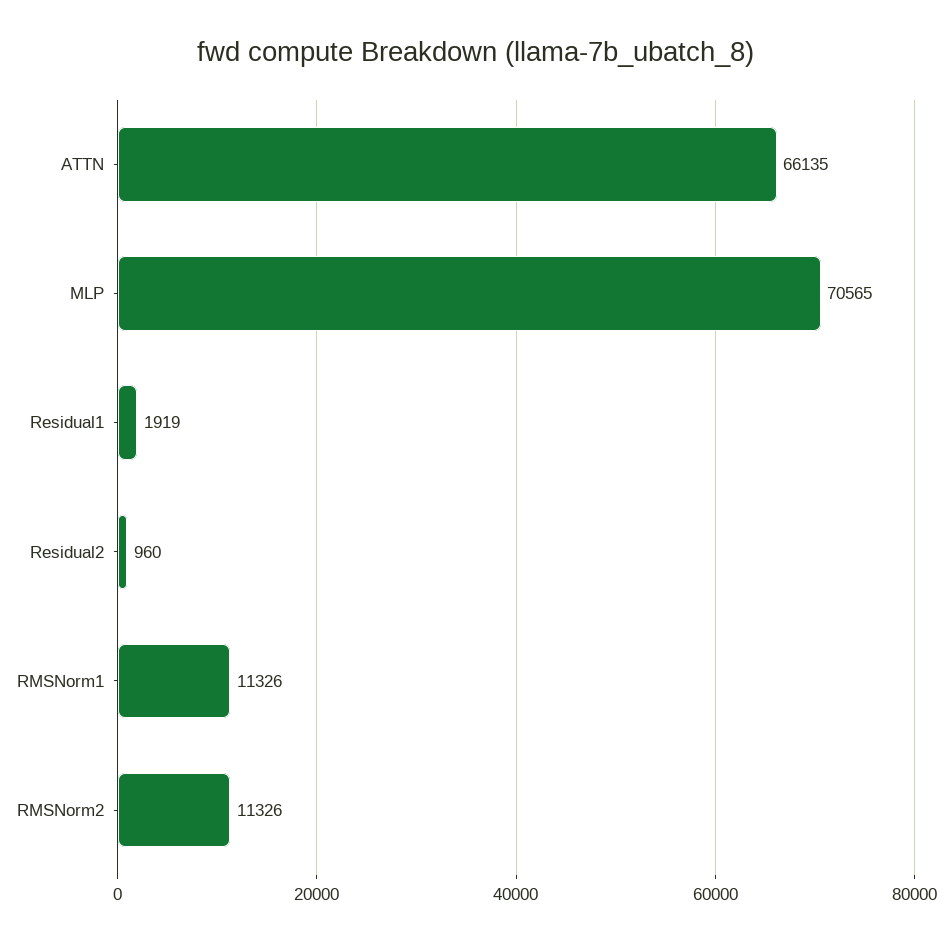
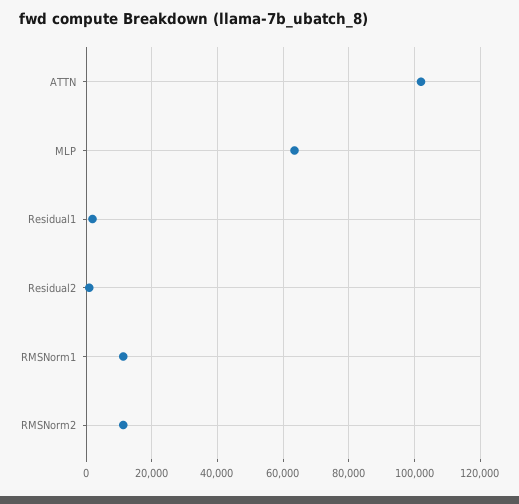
ATTN: 66135 -> 102000
MLP: 70565 -> 64000

